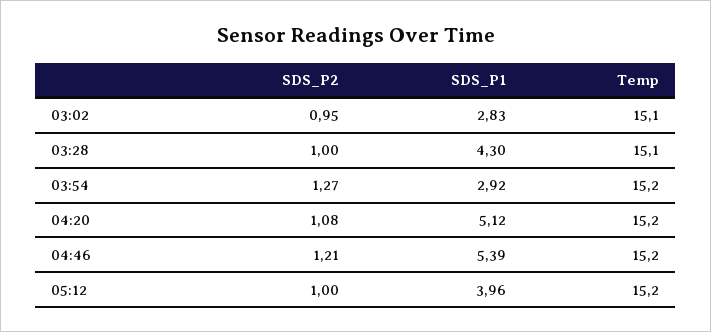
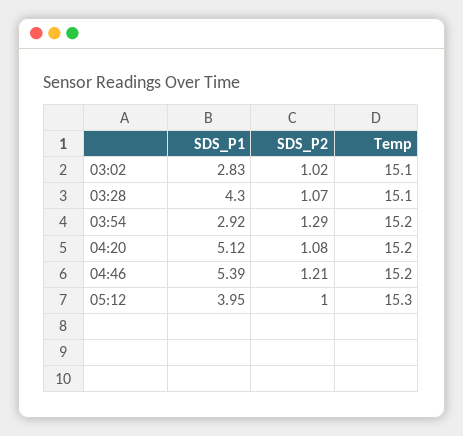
SDS_P2, 03:02: 0.95 -> 1.02
SDS_P2, 03:28: 1 -> 1.07
SDS_P2, 03:54: 1.27 -> 1.29
SDS_P1, 05:12: 3.96 -> 3.95
Temp, 05:12: 15.2 -> 15.3

